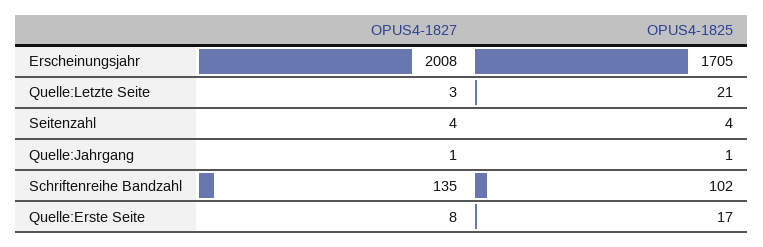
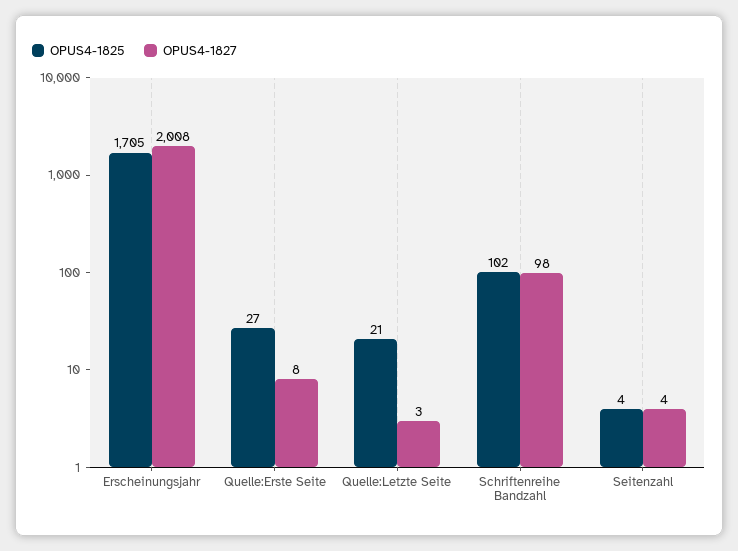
OPUS4-1827, Quelle:Jahrgang: 1 -> none
OPUS4-1825, Quelle:Jahrgang: 1 -> none
OPUS4-1827, Schriftenreihe Bandzahl: 135 -> 98
OPUS4-1825, Quelle:Erste Seite: 17 -> 27

